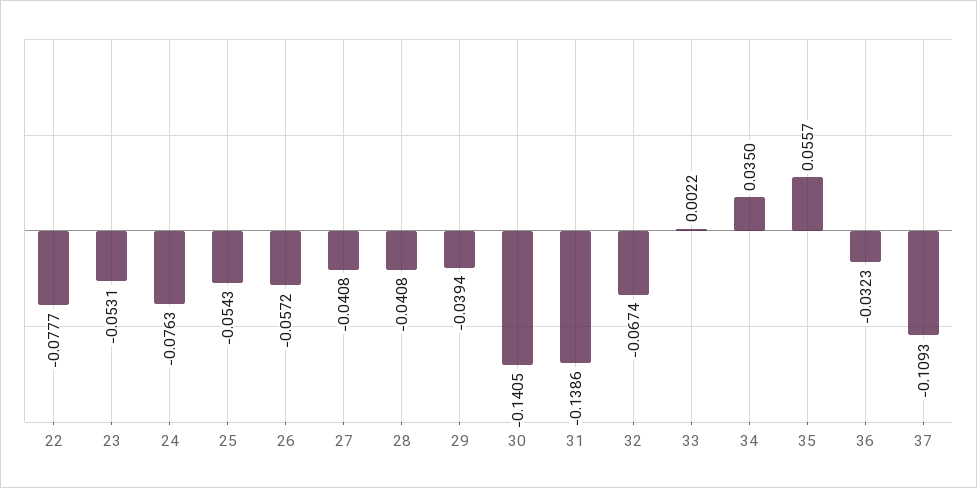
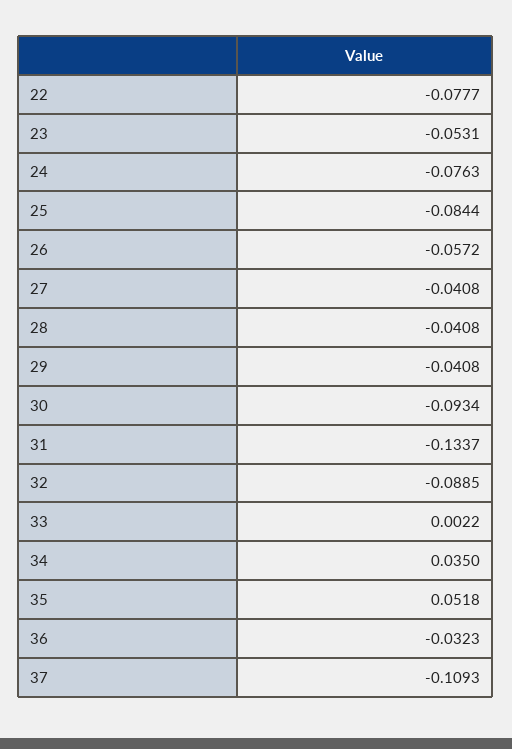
25: -0.0543 -> -0.0844
29: -0.0394 -> -0.0408
30: -0.1405 -> -0.0934
31: -0.1386 -> -0.1337
32: -0.0674 -> -0.0885
35: 0.0557 -> 0.0518

